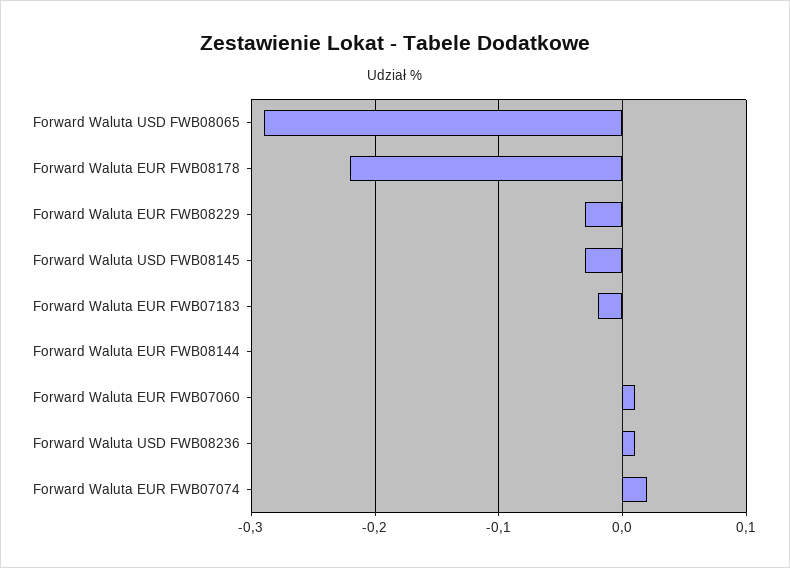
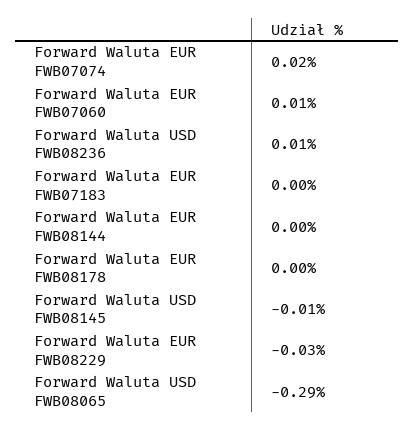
Forward Waluta EUR FWB08178: -0.22 -> 0
Forward Waluta USD FWB08145: -0.03 -> -0.01
Forward Waluta EUR FWB07183: -0.02 -> 0

